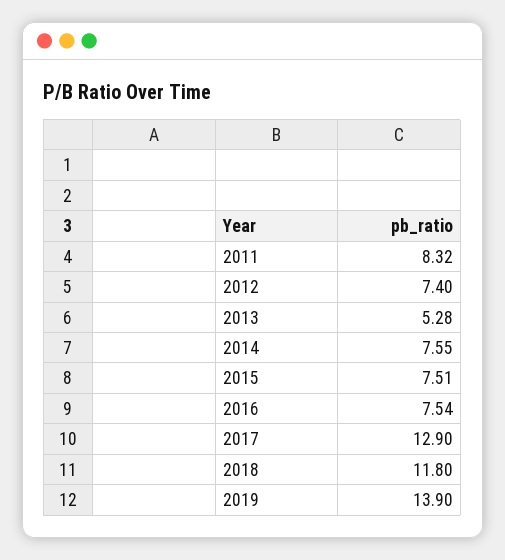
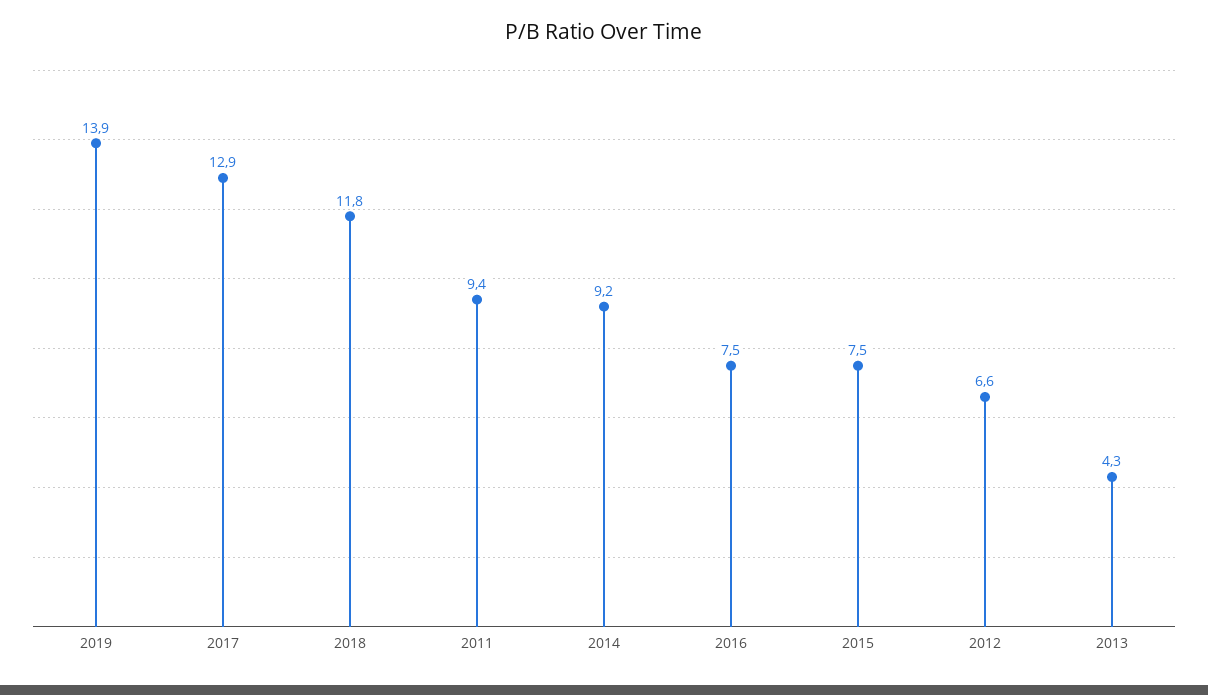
2011: 8.32 -> 9.4
2012: 7.4 -> 6.6
2013: 5.28 -> 4.3
2014: 7.55 -> 9.2

